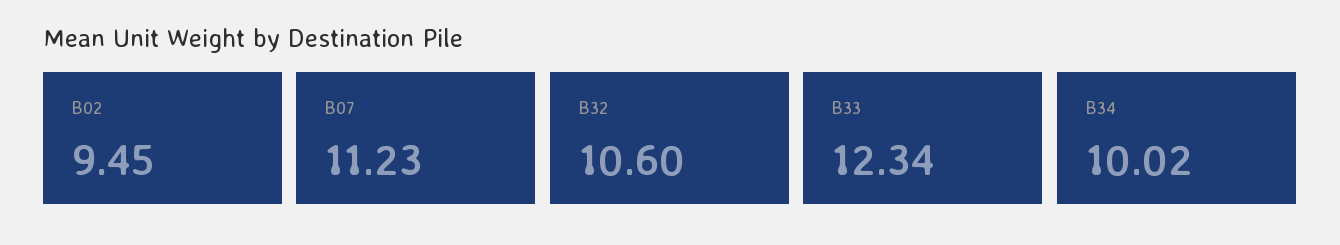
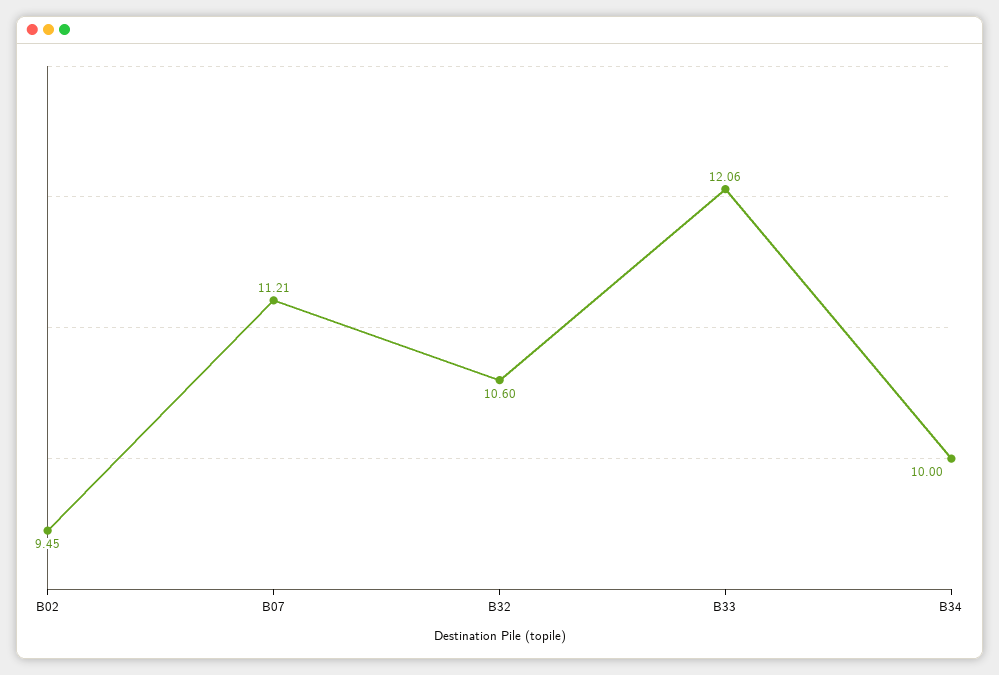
B07: 11.23 -> 11.21
B33: 12.34 -> 12.06
B34: 10.02 -> 10

